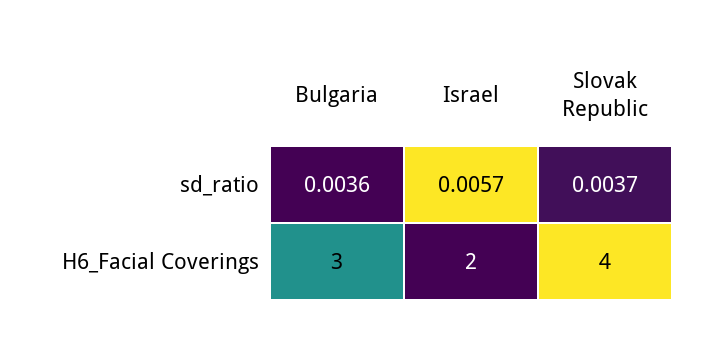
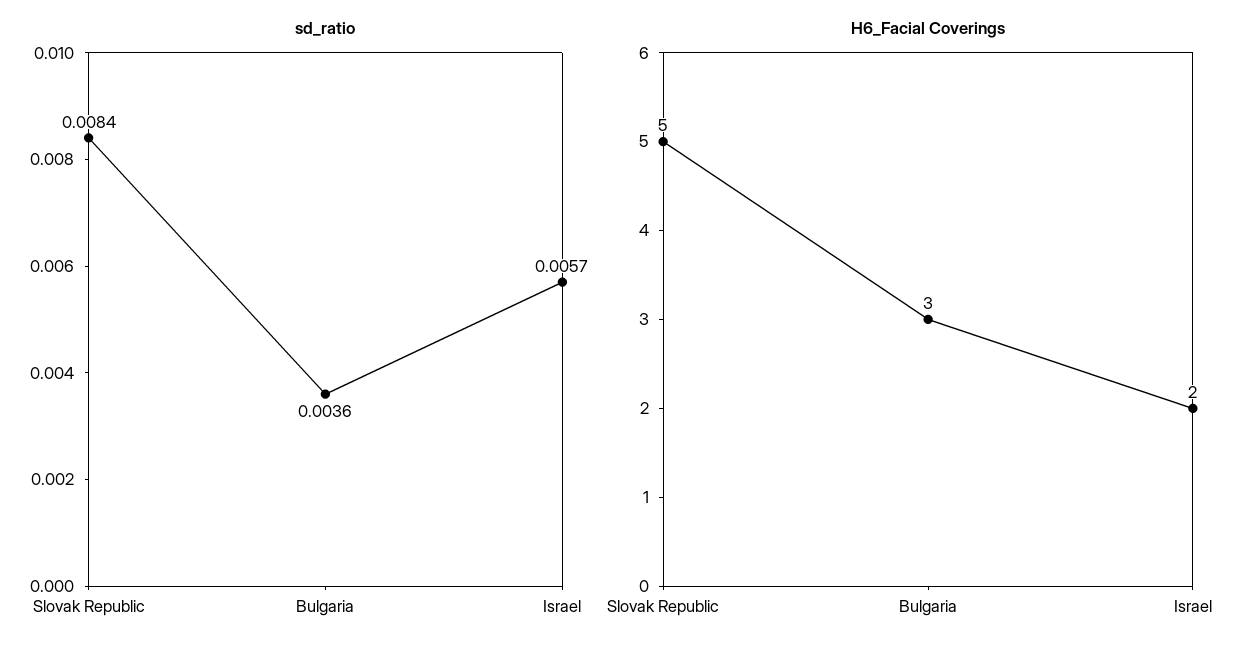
sd_ratio, Slovak Republic: 0.0037 -> 0.0084
H6_Facial Coverings, Slovak Republic: 4 -> 5

